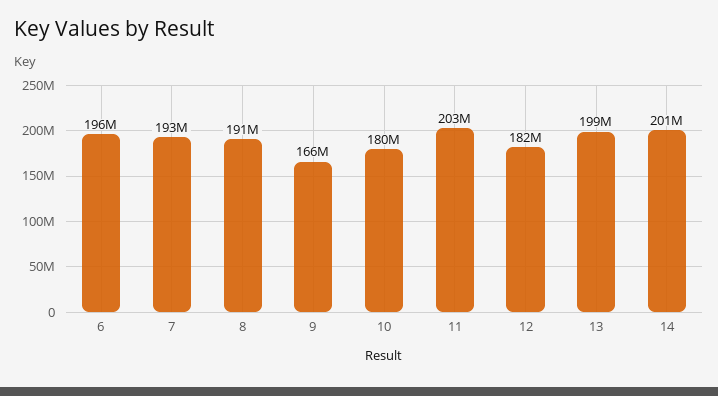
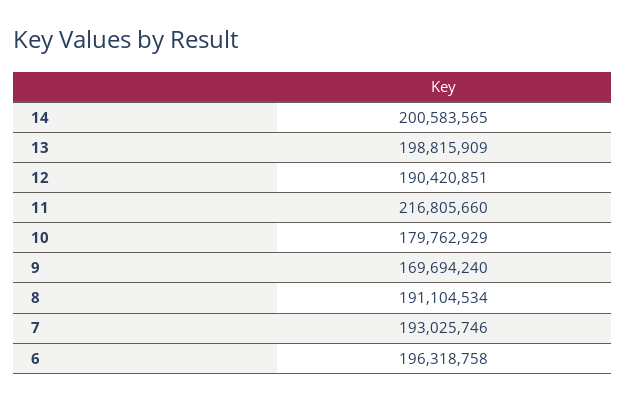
9: 166000000 -> 169694240
11: 203000000 -> 216805660
12: 182000000 -> 190420851

